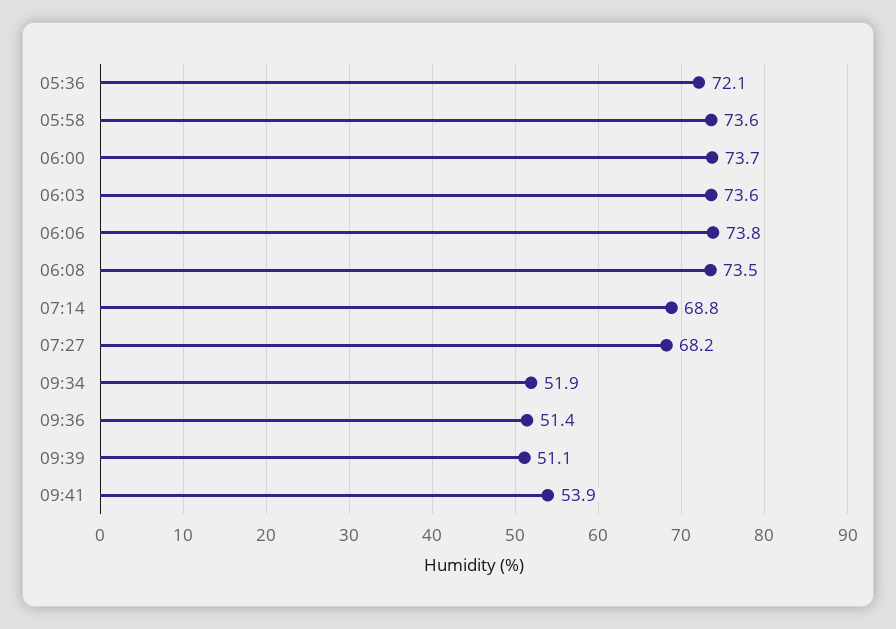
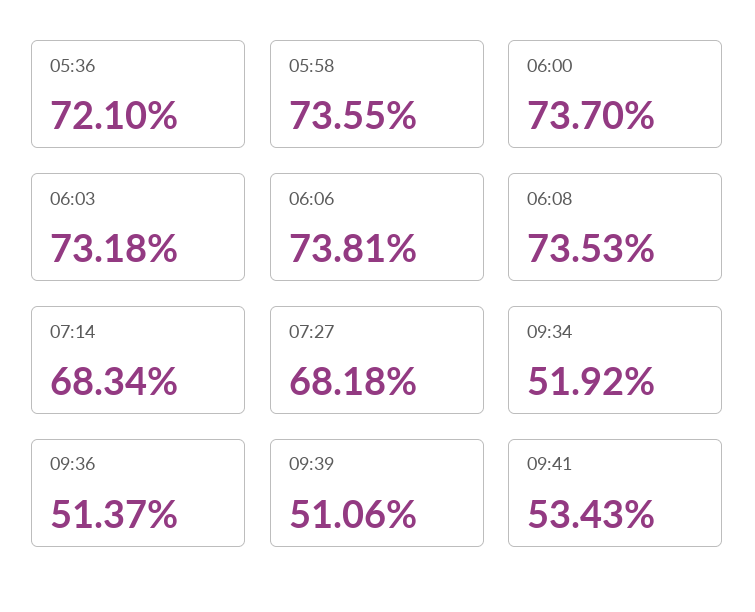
06:03: 73.6 -> 73.18
07:14: 68.8 -> 68.34
09:41: 53.9 -> 53.43

